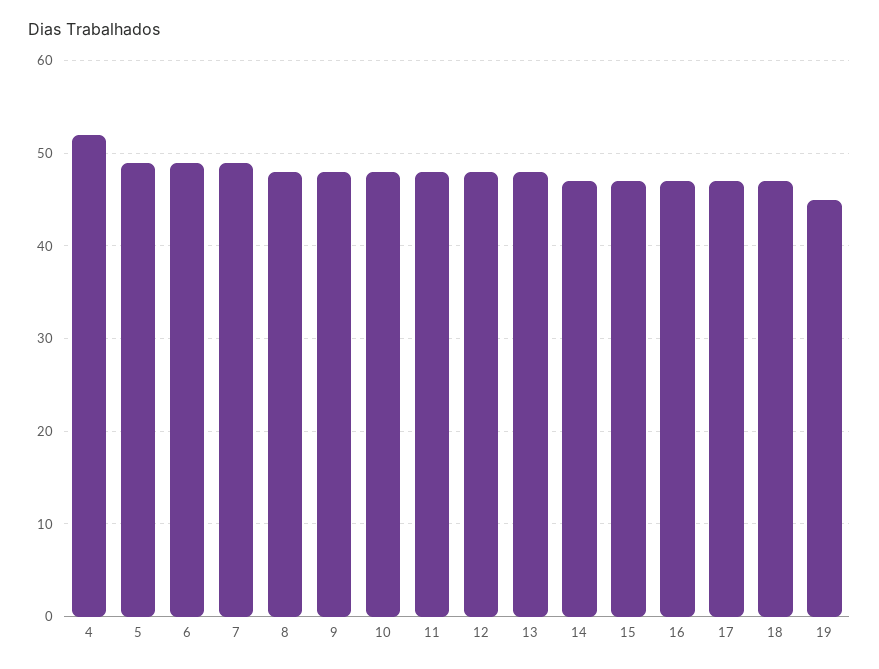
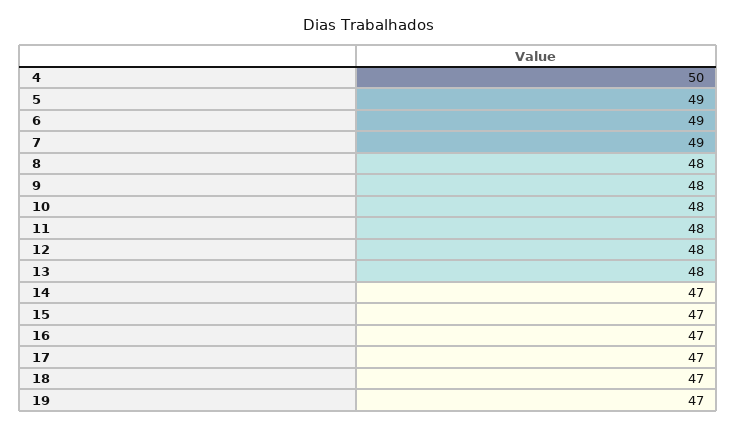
4: 52 -> 50
19: 45 -> 47

